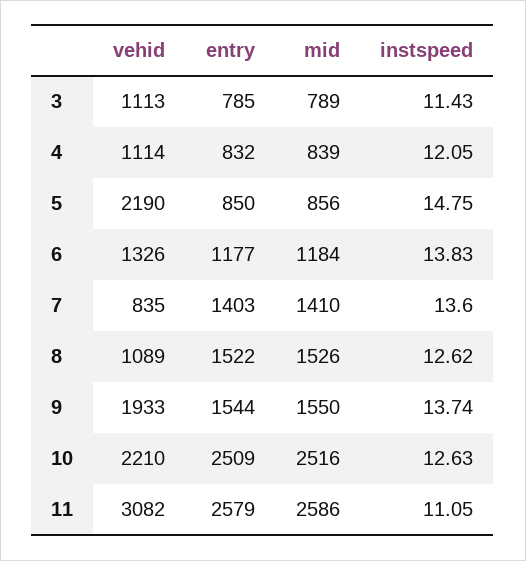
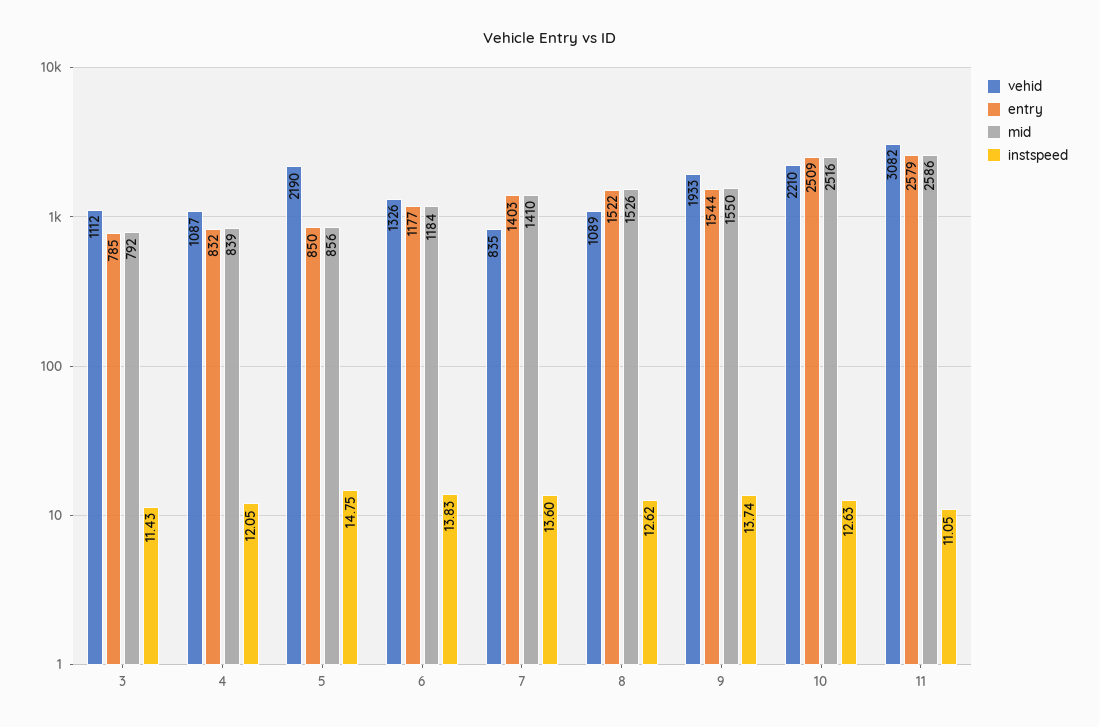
vehid, 3: 1113 -> 1112
mid, 3: 789 -> 792
vehid, 4: 1114 -> 1087

